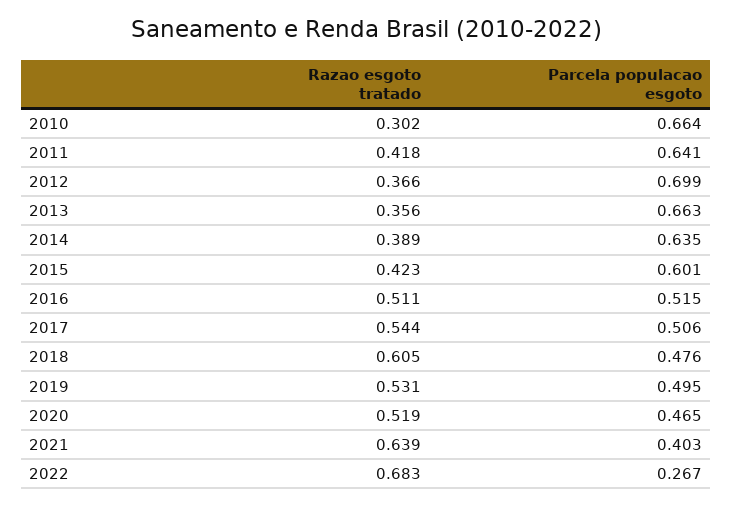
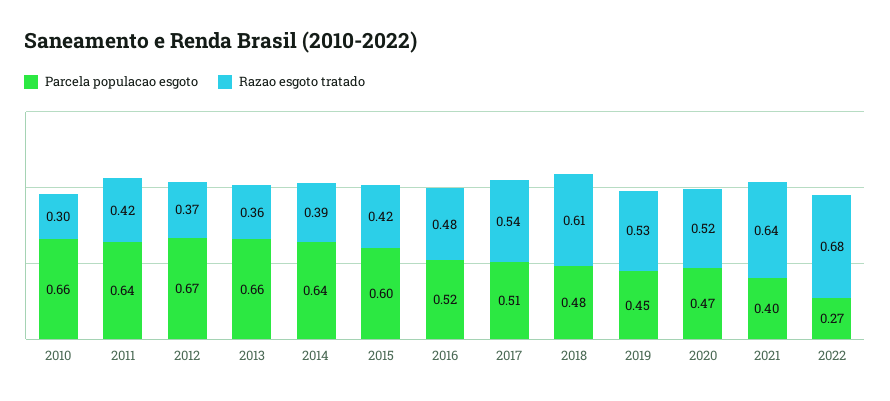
Parcela populacao esgoto, 2012: 0.699 -> 0.67
Razao esgoto tratado, 2016: 0.511 -> 0.48
Parcela populacao esgoto, 2019: 0.495 -> 0.45

